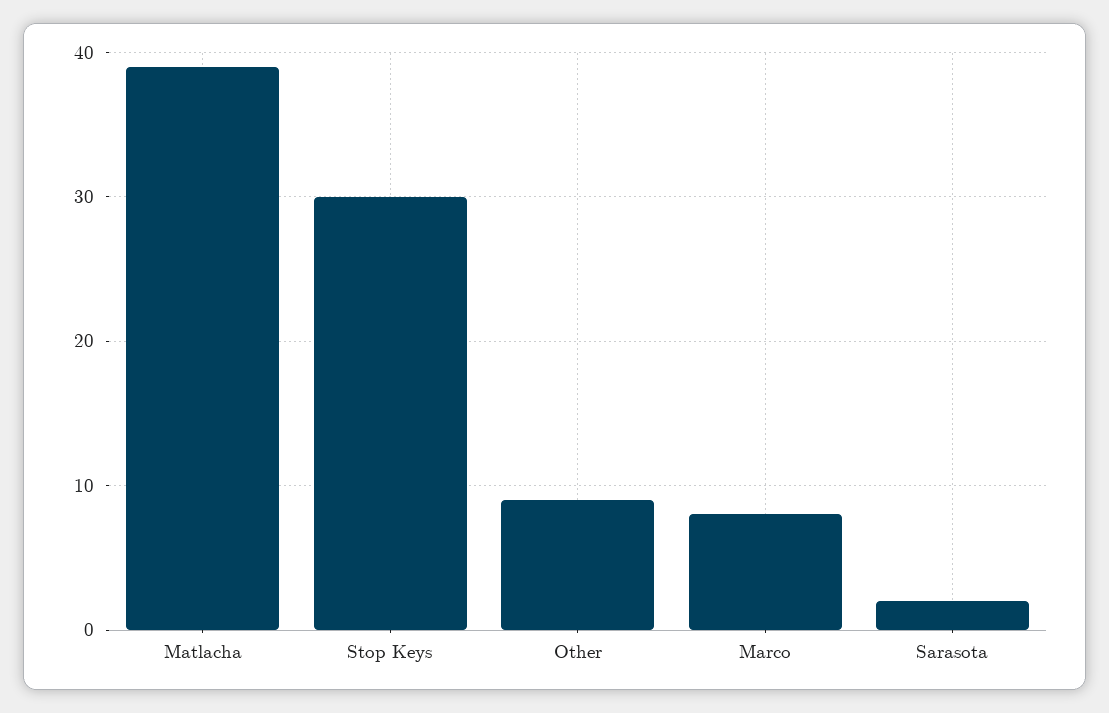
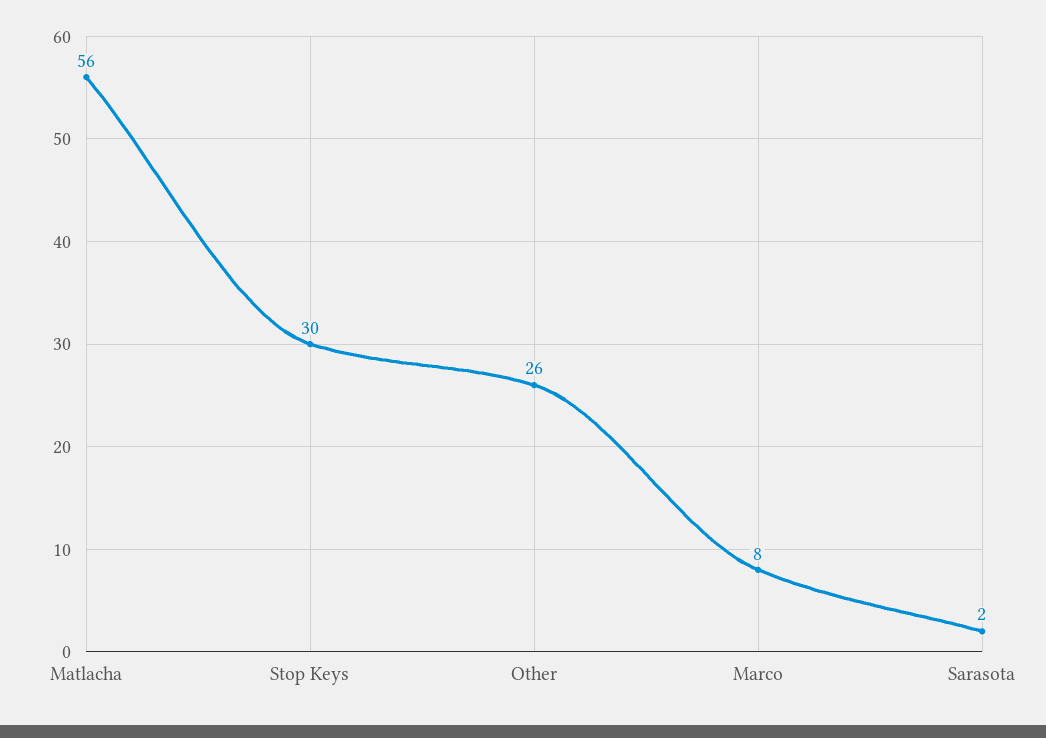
Matlacha: 39 -> 56
Other: 9 -> 26

